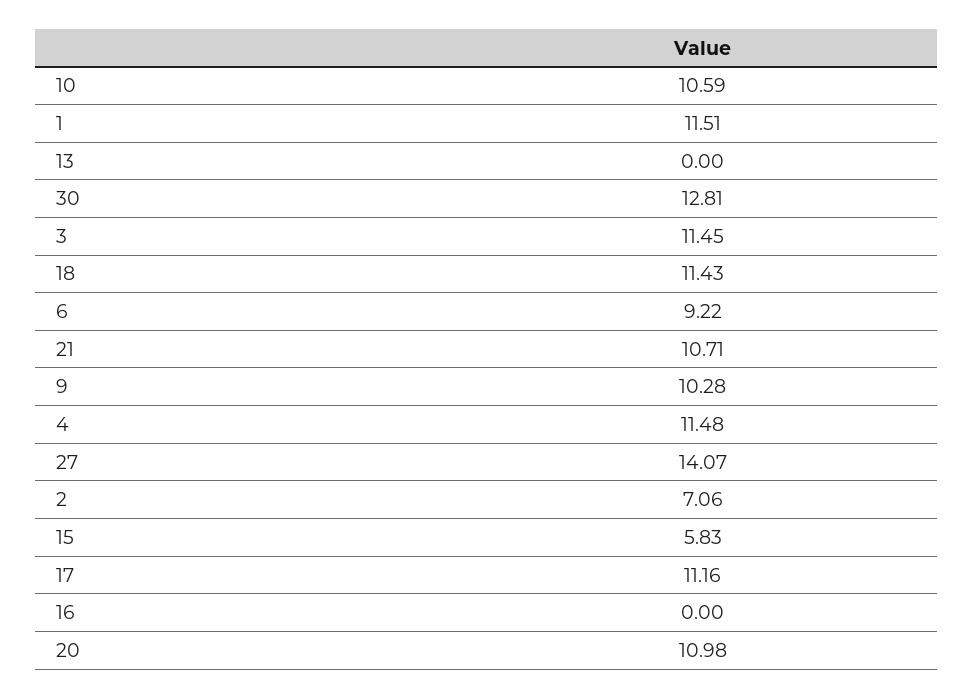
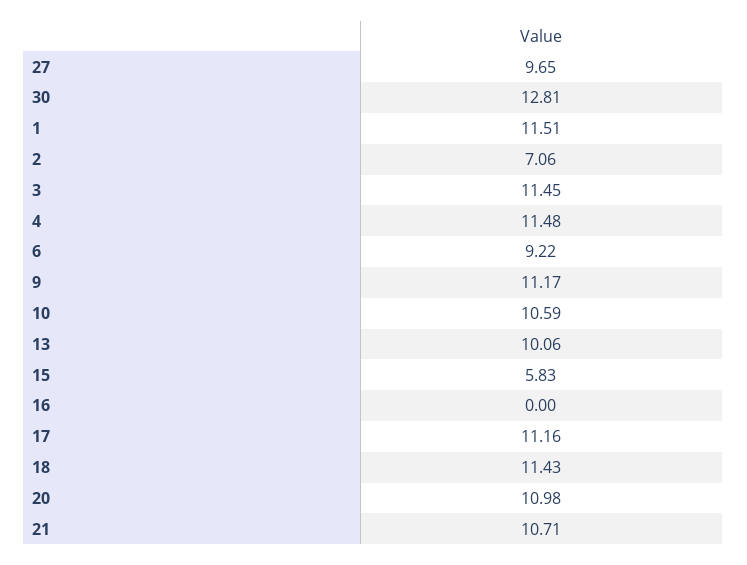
13: 0 -> 10.06
9: 10.28 -> 11.17
27: 14.07 -> 9.65

